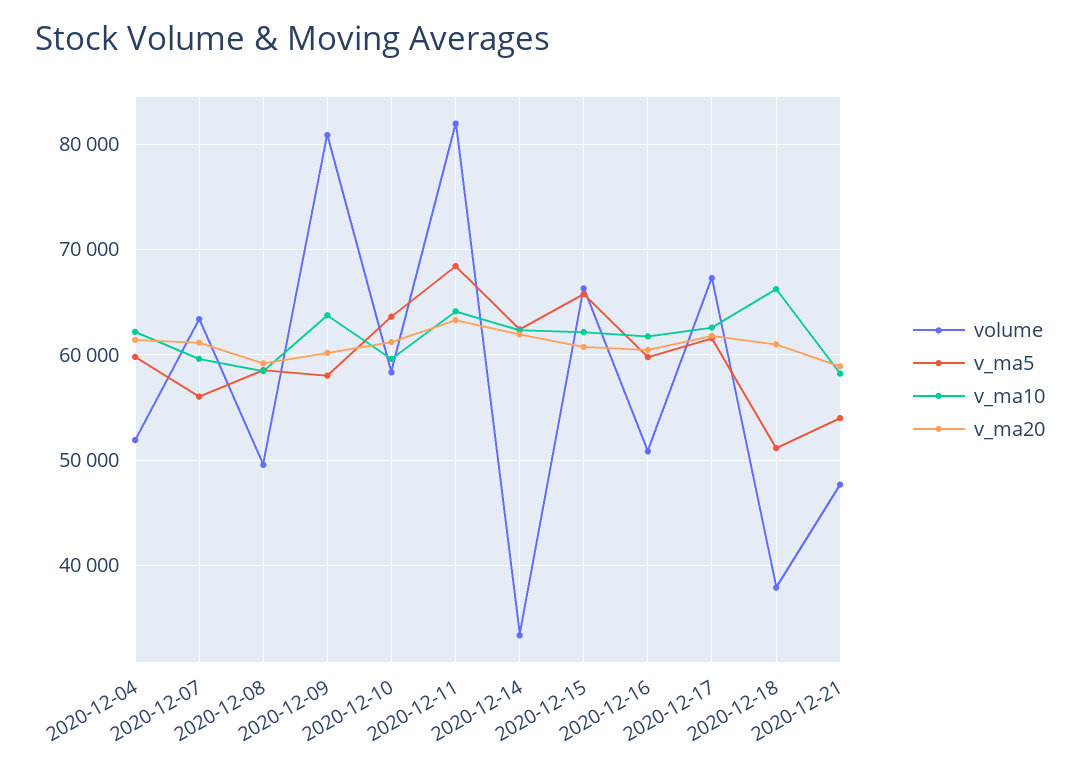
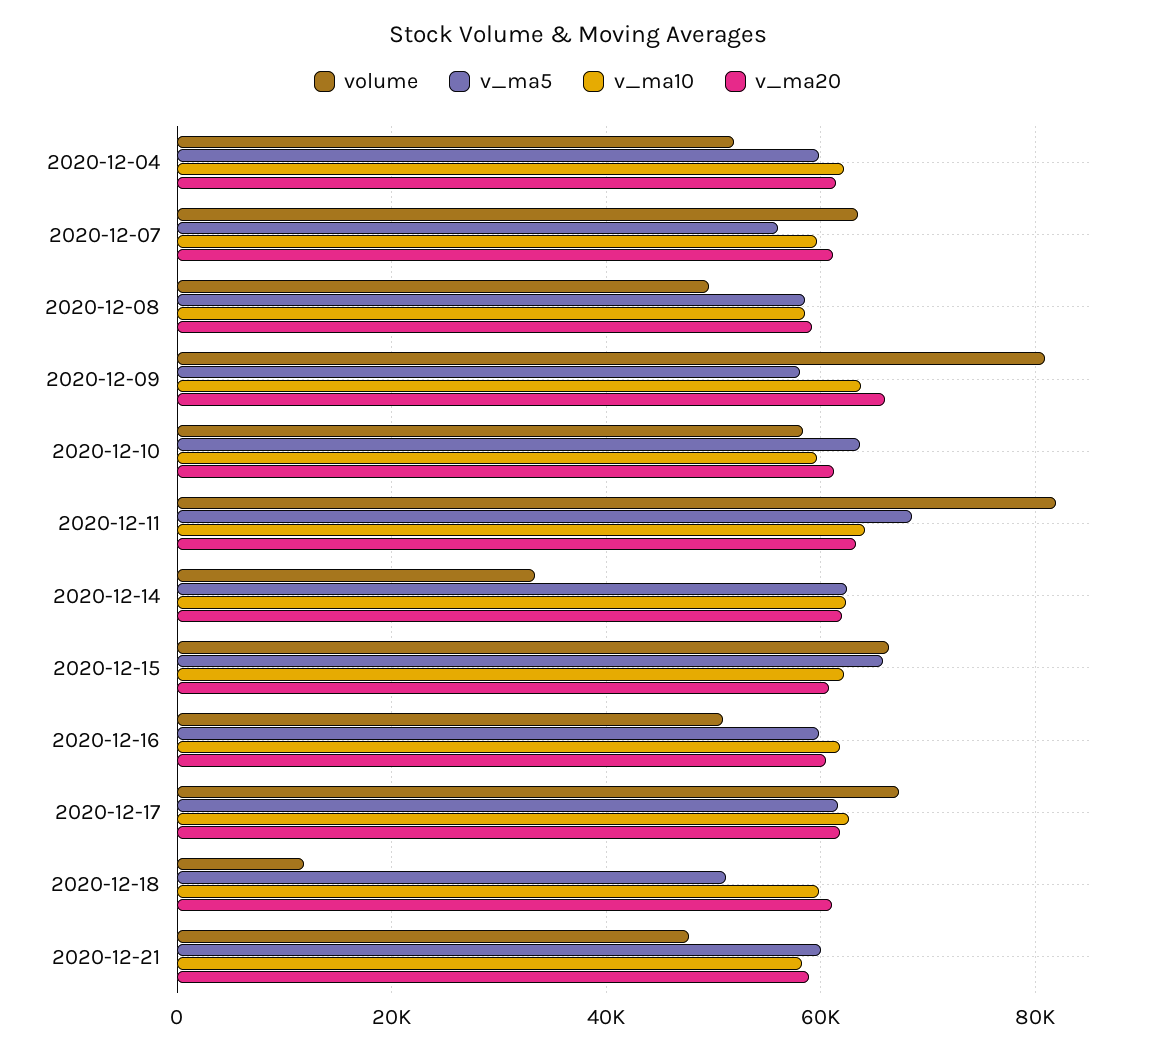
v_ma20, 2020-12-09: 60000 -> 66000
volume, 2020-12-18: 38000 -> 12000
v_ma10, 2020-12-18: 66000 -> 60000
v_ma5, 2020-12-21: 54000 -> 60000

